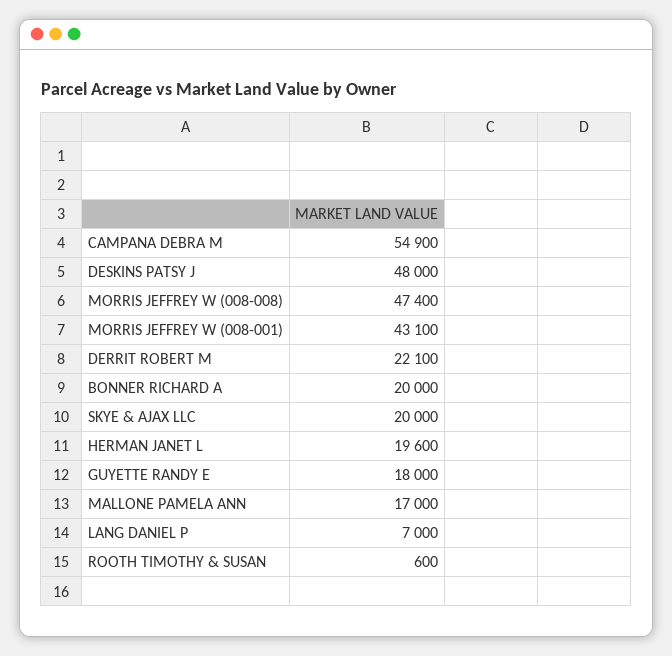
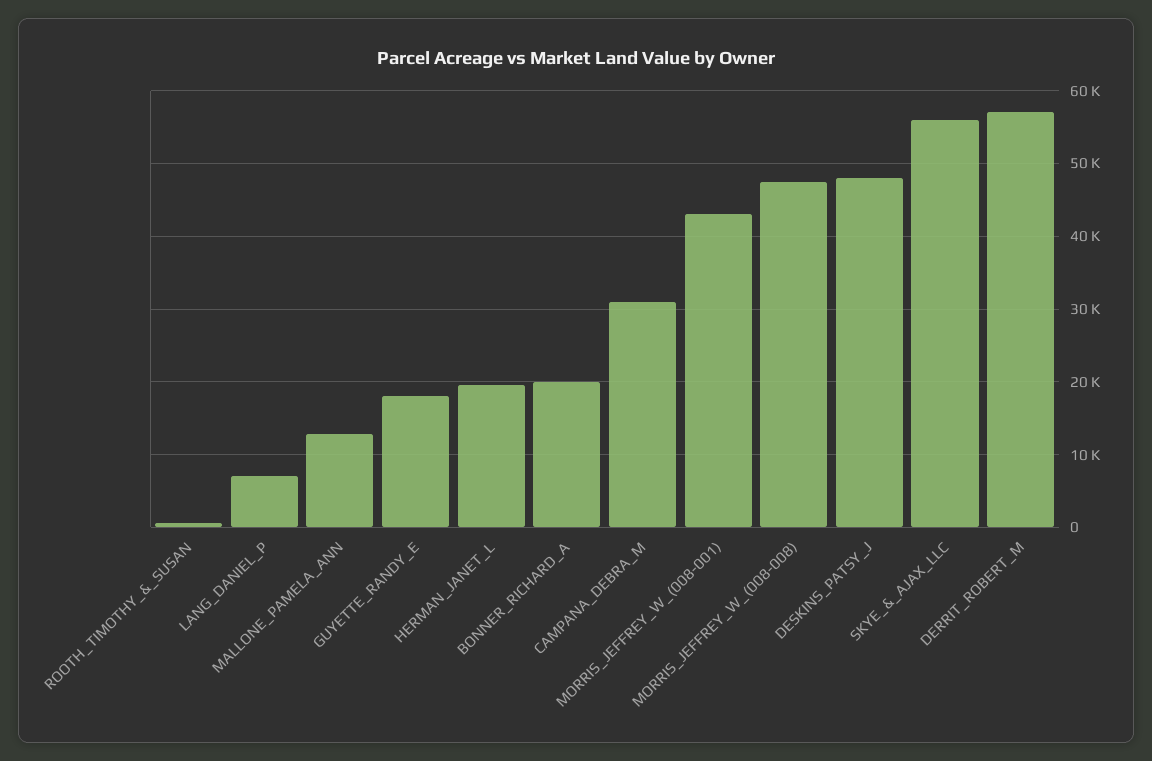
CAMPANA DEBRA M: 54900 -> 31000
DERRIT ROBERT M: 22100 -> 57000
SKYE & AJAX LLC: 20000 -> 56000
MALLONE PAMELA ANN: 17000 -> 13000

